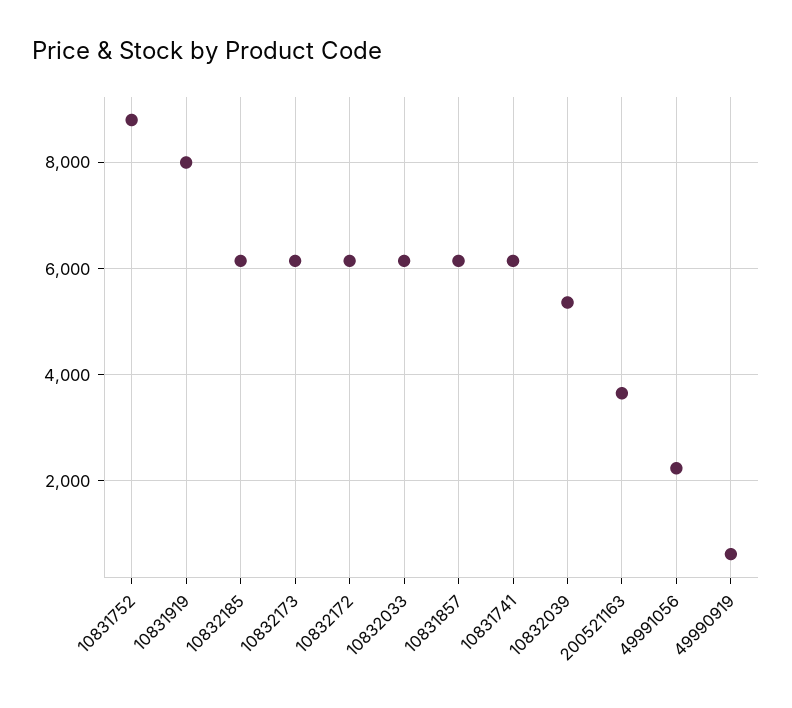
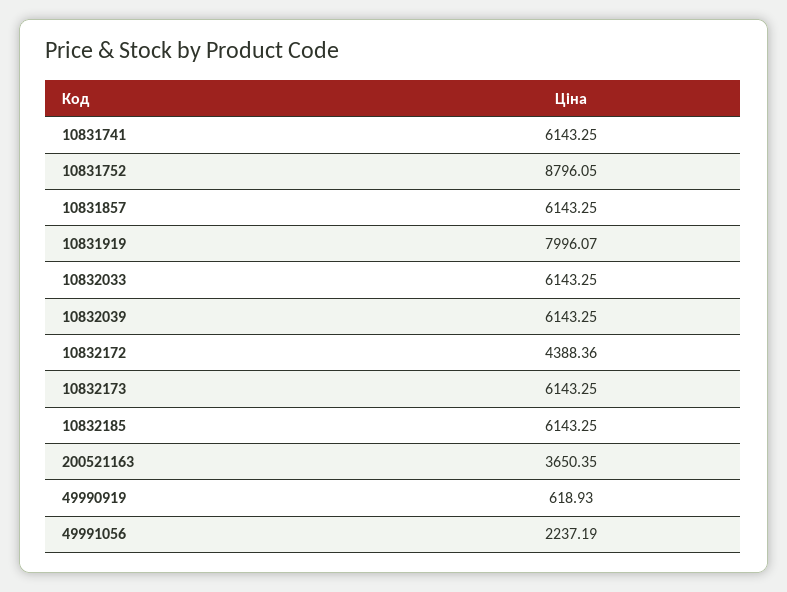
10832172: 6200 -> 4388.36
10832039: 5400 -> 6143.25

